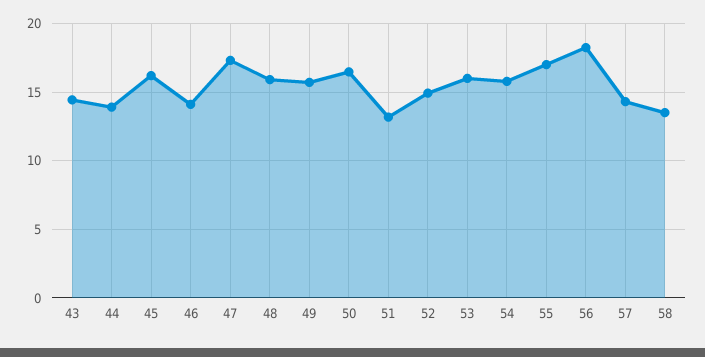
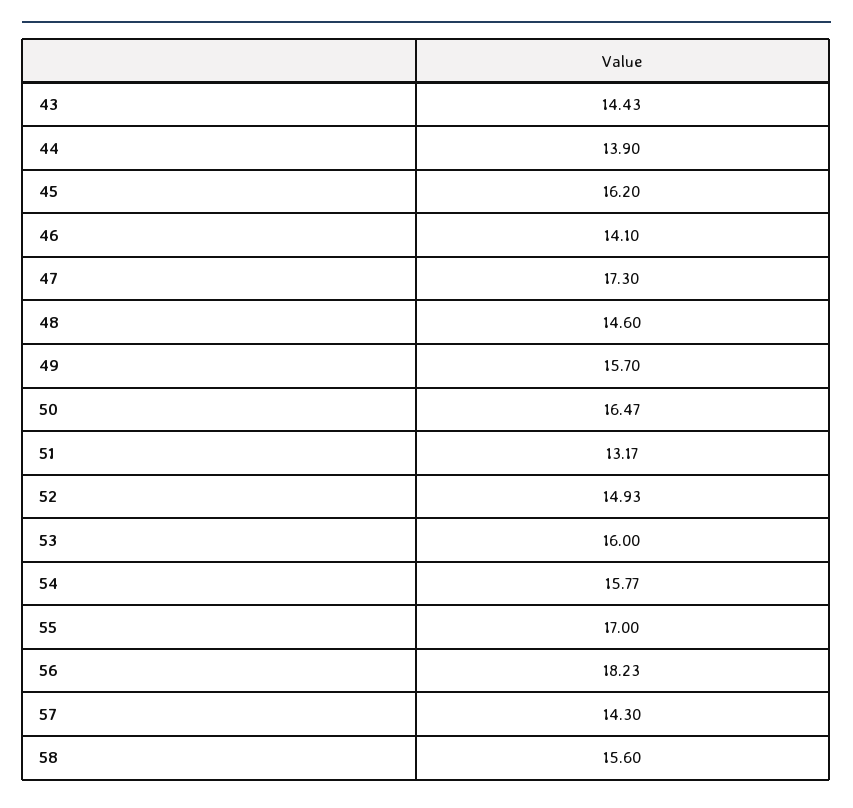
48: 16 -> 14.6
58: 13.5 -> 15.6

